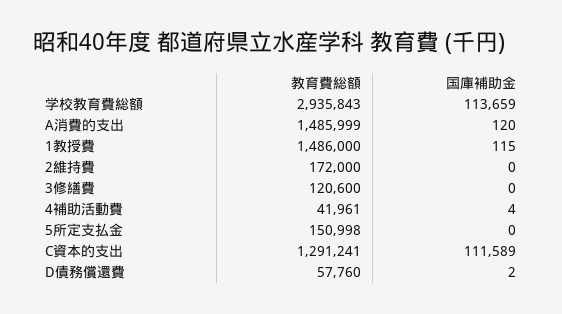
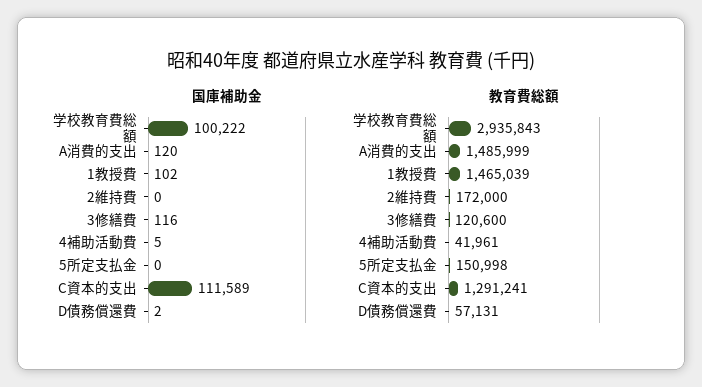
国庫補助金, 学校教育費総額: 113659 -> 100222
教育費総額, 1教授費: 1486000 -> 1465039
国庫補助金, 1教授費: 115 -> 102
国庫補助金, 3修繕費: 0 -> 116
国庫補助金, 4補助活動費: 4 -> 5
教育費総額, D債務償還費: 57760 -> 57131

